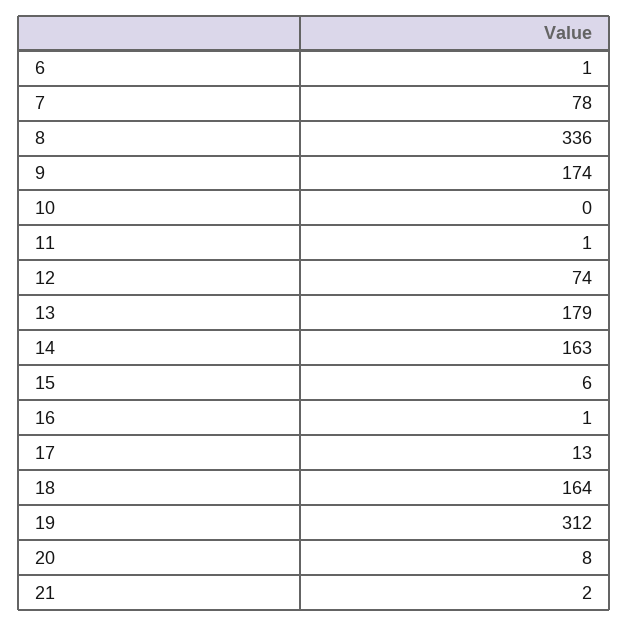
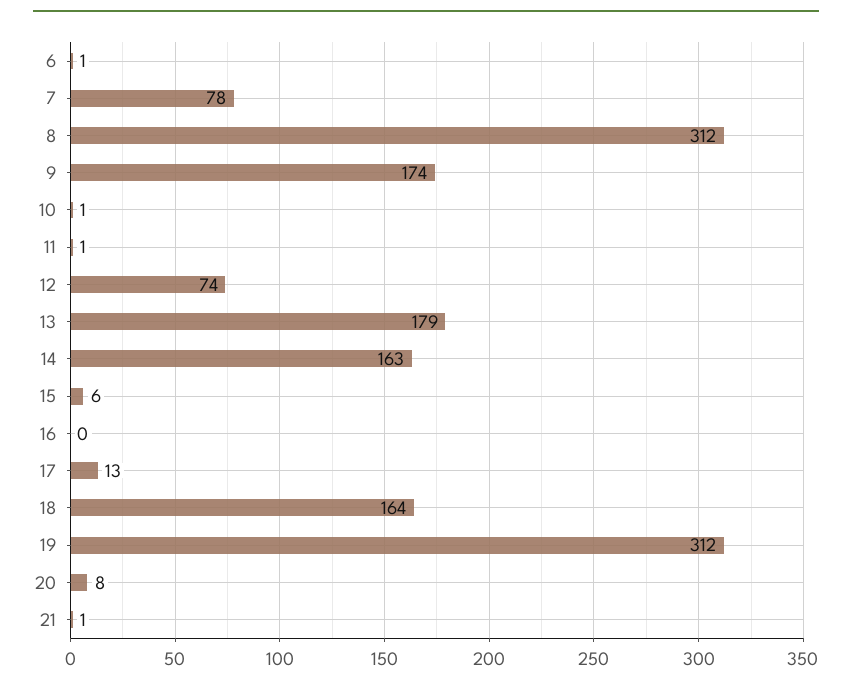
8: 336 -> 312
10: 0 -> 1
16: 1 -> 0
21: 2 -> 1

